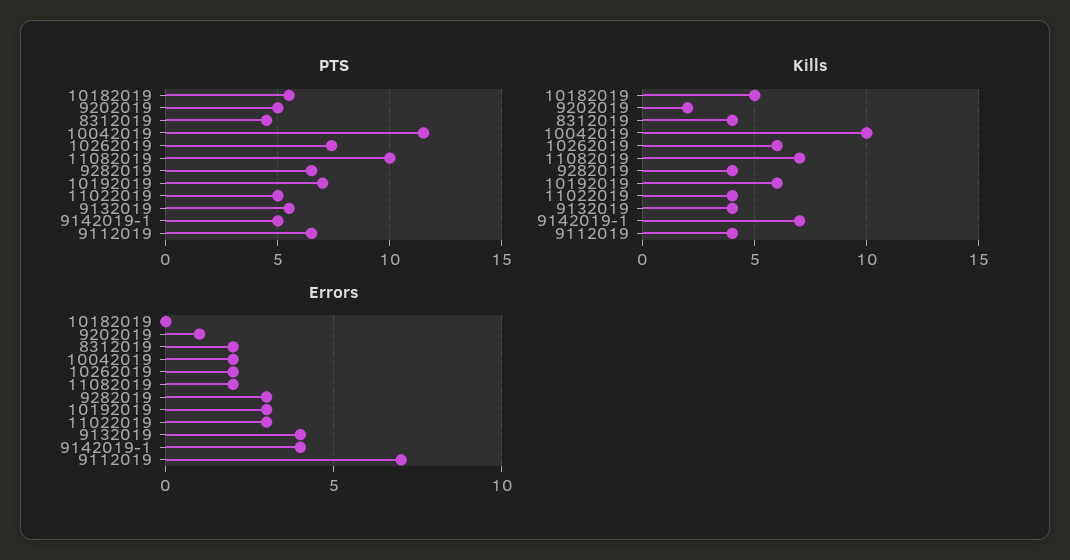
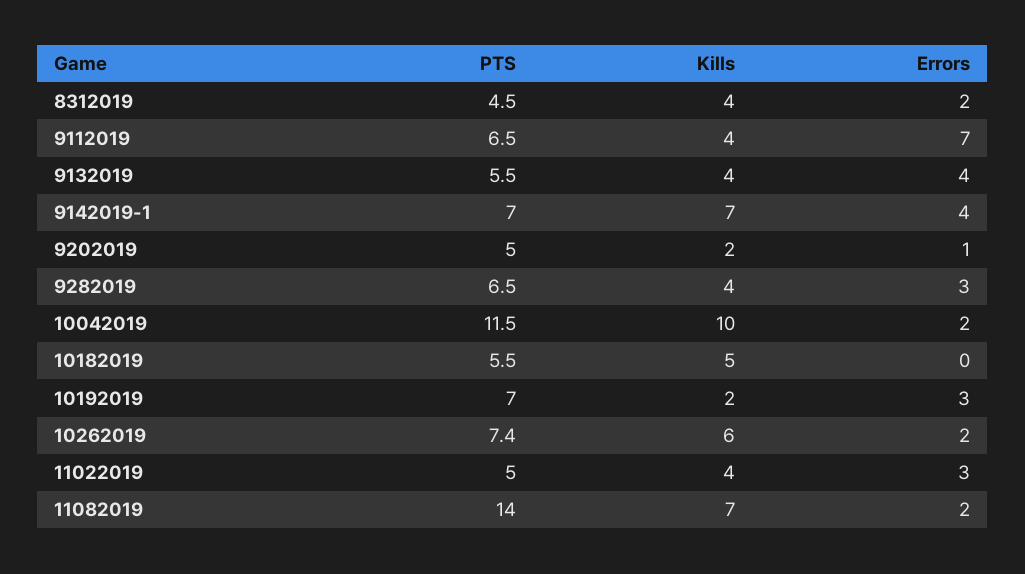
PTS, 11082019: 10 -> 14
PTS, 9142019-1: 5 -> 7
Kills, 10192019: 6 -> 2

